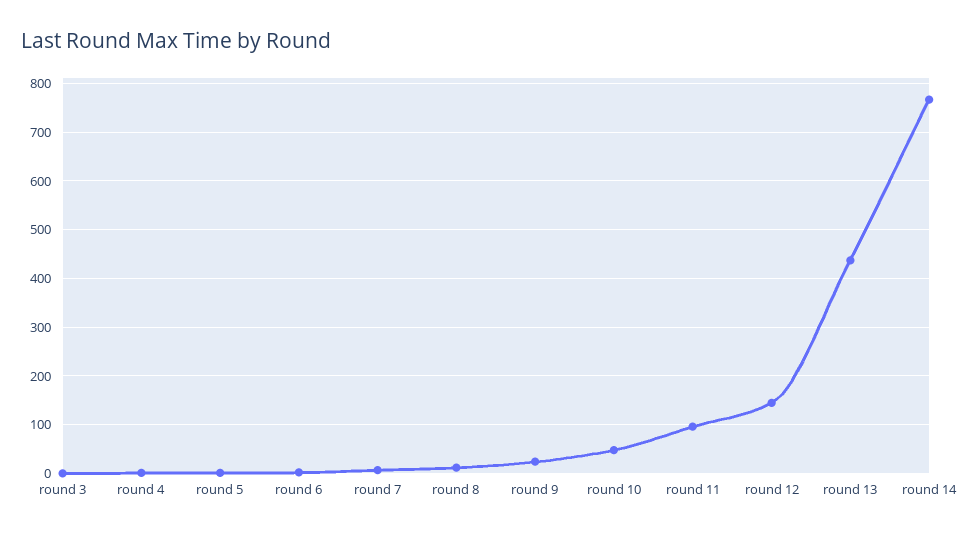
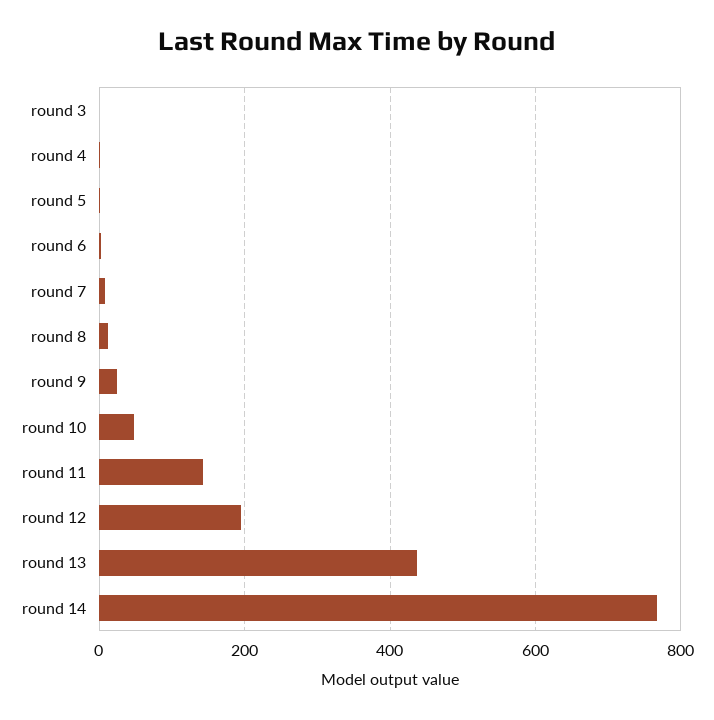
round 11: 100 -> 140
round 12: 140 -> 200

